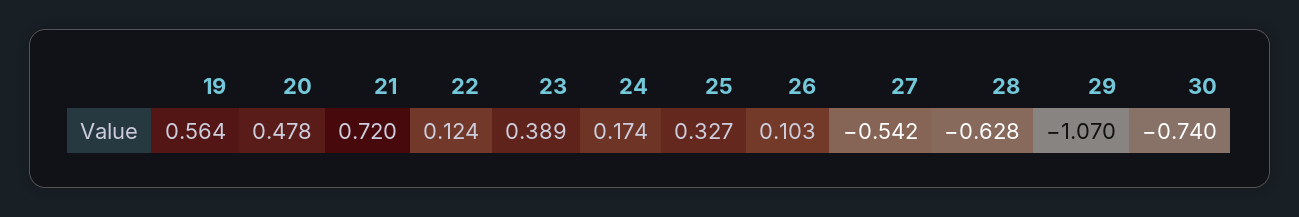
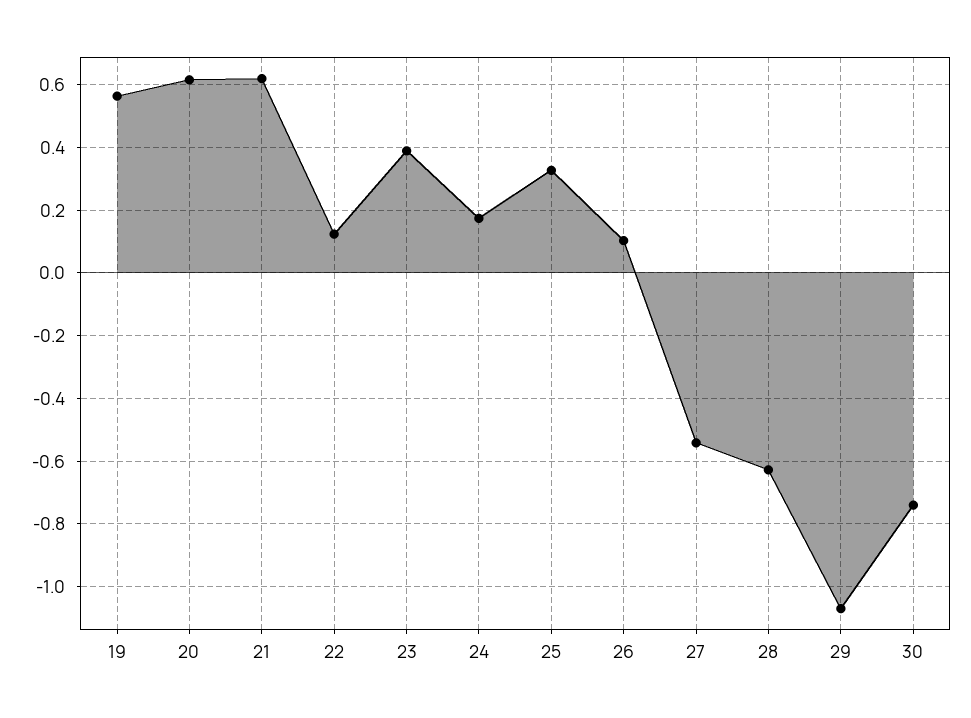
20: 0.478 -> 0.62
21: 0.72 -> 0.62

